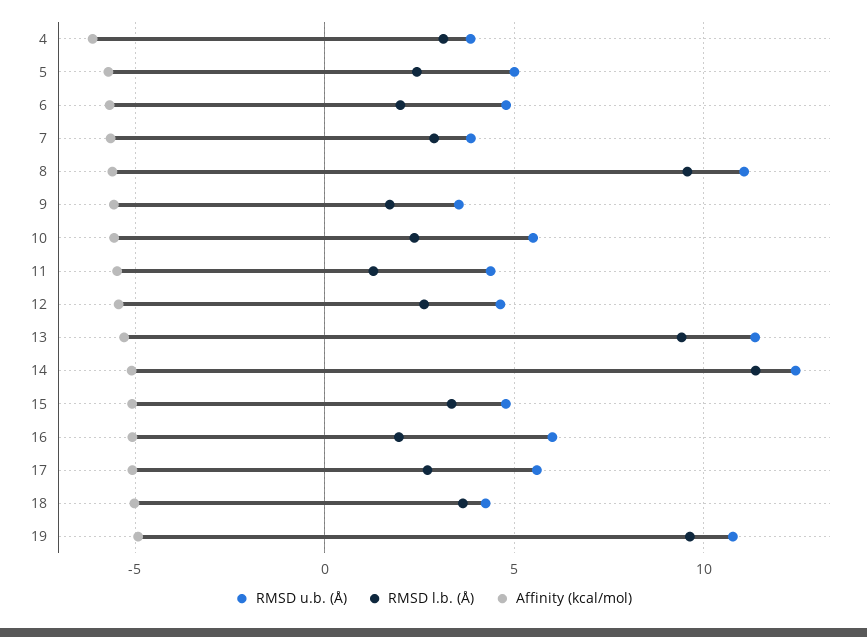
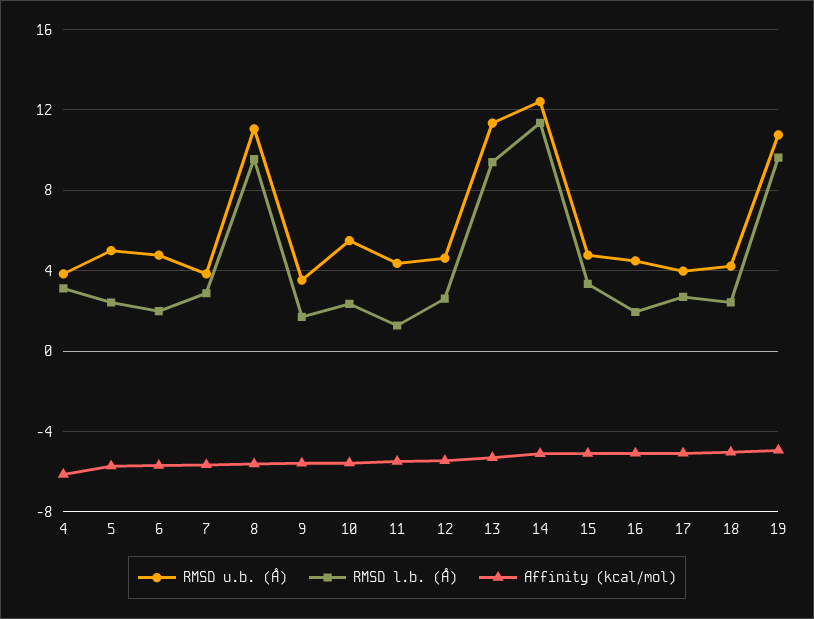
RMSD u.b. (Å), 16: 6 -> 4.5
RMSD u.b. (Å), 17: 5.5 -> 4
RMSD l.b. (Å), 18: 3.5 -> 2.5

